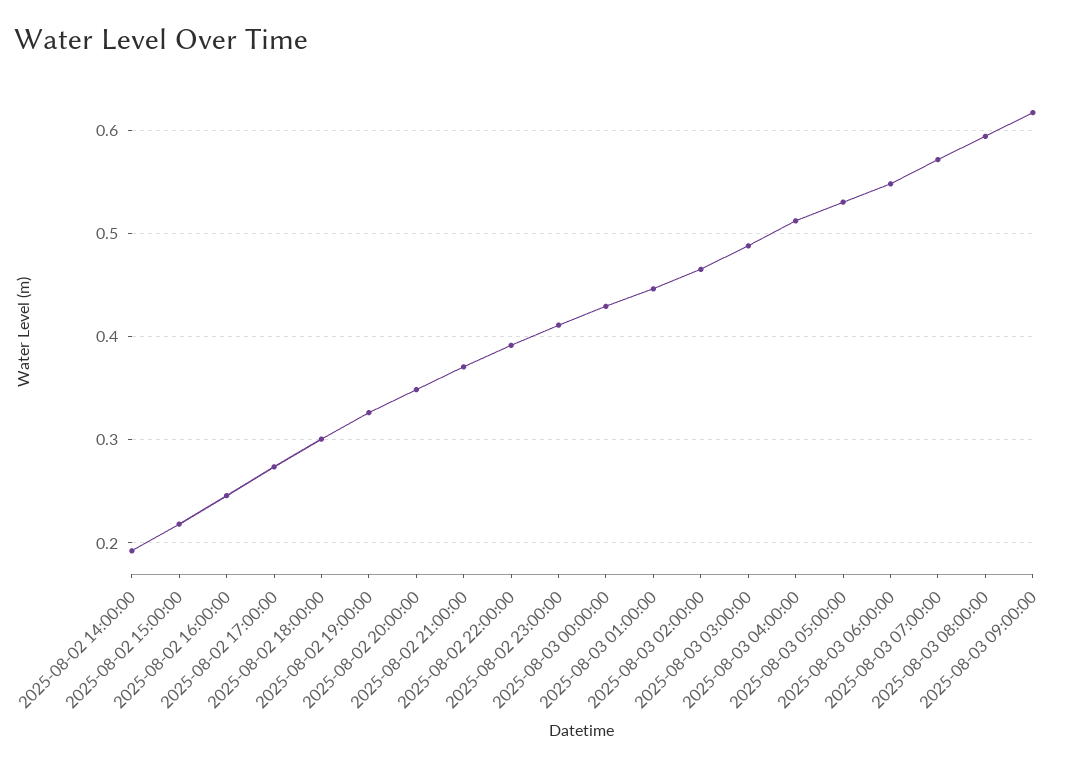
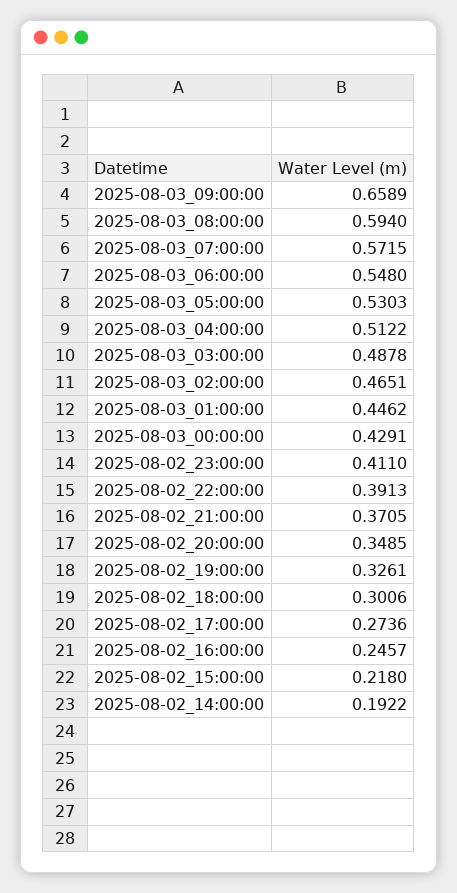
2025-08-03 09:00:00: 0.62 -> 0.6589

